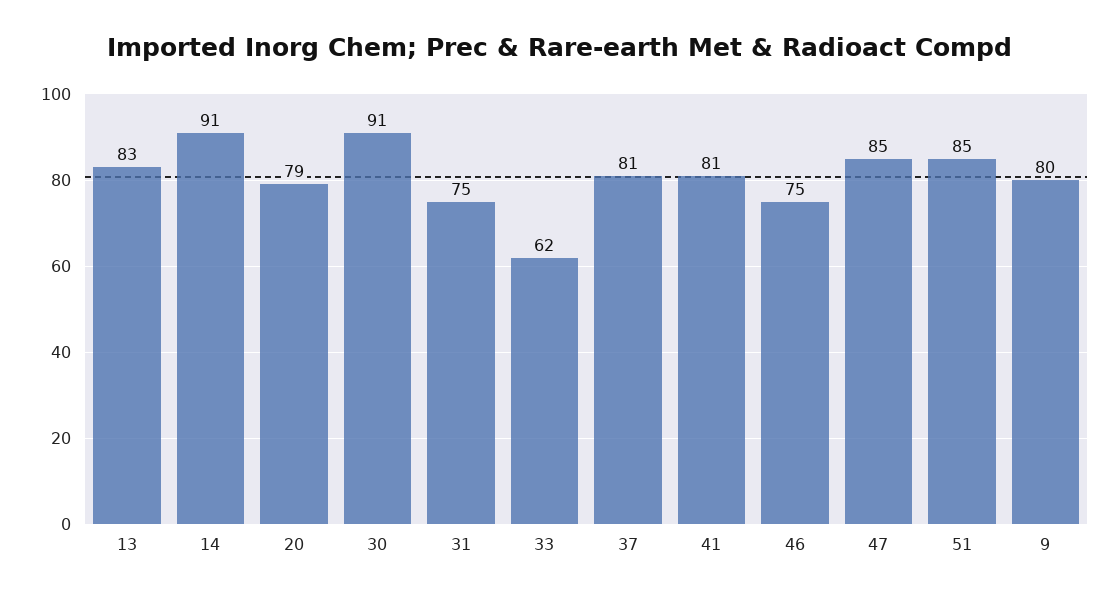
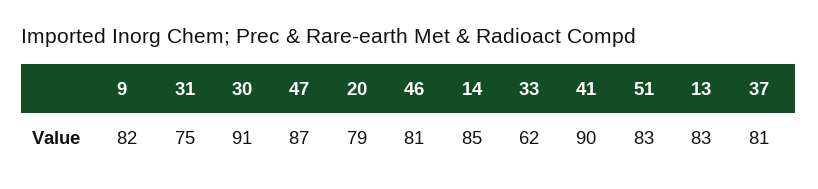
14: 91 -> 85
41: 81 -> 90
46: 75 -> 81
47: 85 -> 87
51: 85 -> 83
9: 80 -> 82

